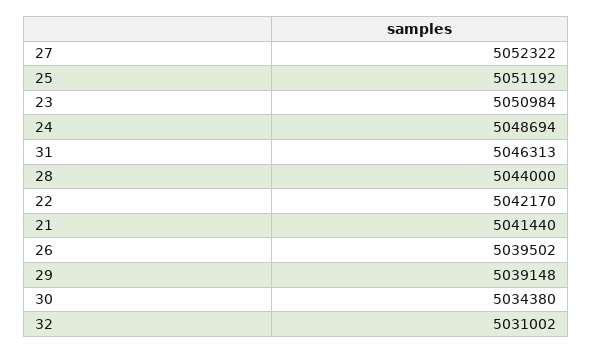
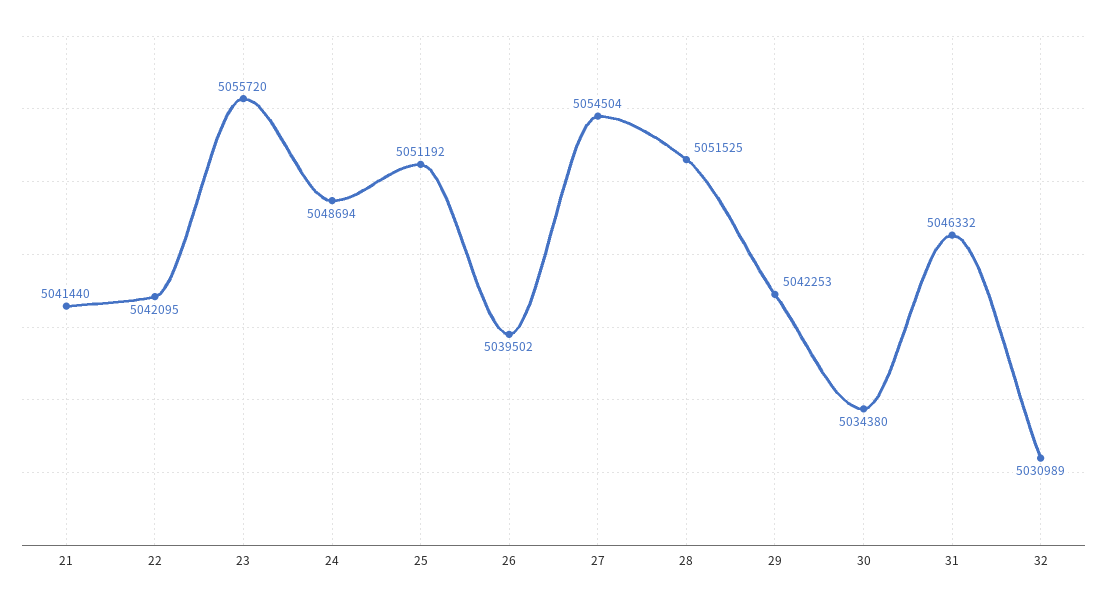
27: 5052322 -> 5054504
23: 5050984 -> 5055720
31: 5046313 -> 5046332
28: 5044000 -> 5051525
22: 5042170 -> 5042095
29: 5039148 -> 5042253
32: 5031002 -> 5030989

